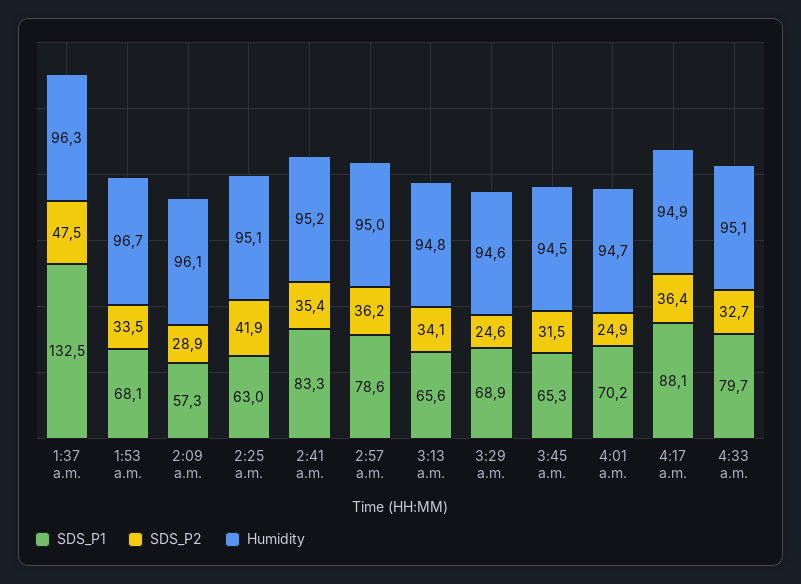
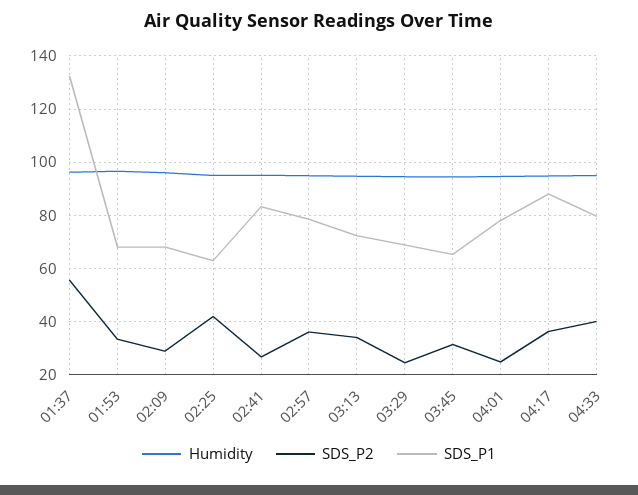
SDS_P2, 1:37 a.m.: 47.5 -> 55
SDS_P1, 2:09 a.m.: 57.3 -> 67.5
SDS_P2, 2:41 a.m.: 35.4 -> 27.5
SDS_P1, 3:13 a.m.: 65.6 -> 72.5
SDS_P1, 4:01 a.m.: 70.2 -> 77.5
SDS_P2, 4:33 a.m.: 32.7 -> 40

